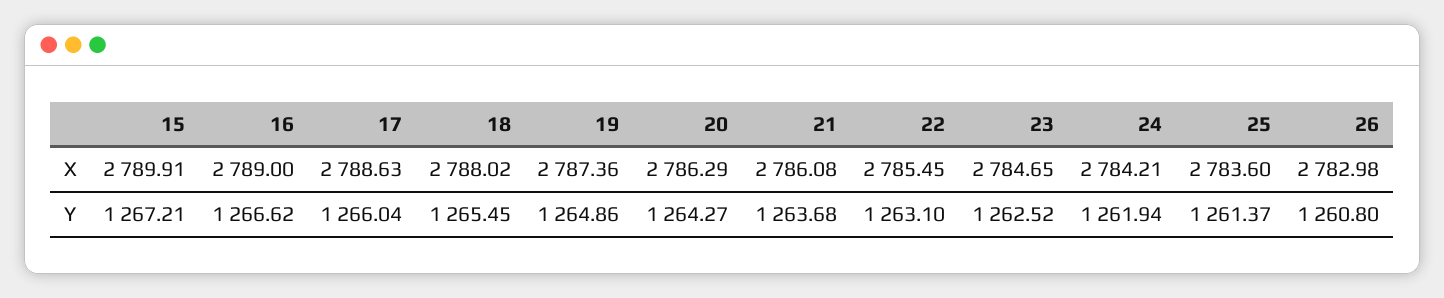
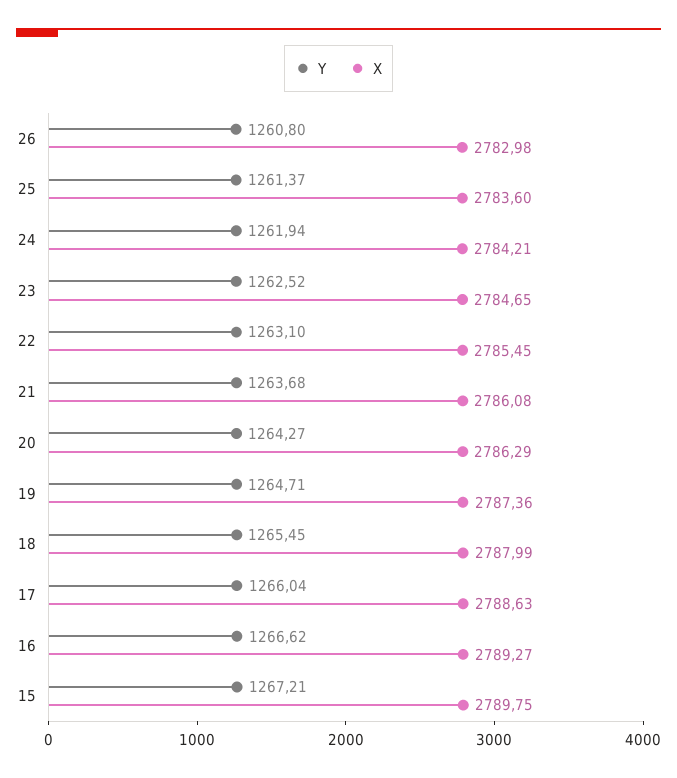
X, 15: 2789.91 -> 2789.75
X, 16: 2789 -> 2789.27
X, 18: 2788.02 -> 2787.99
Y, 19: 1264.86 -> 1264.71

